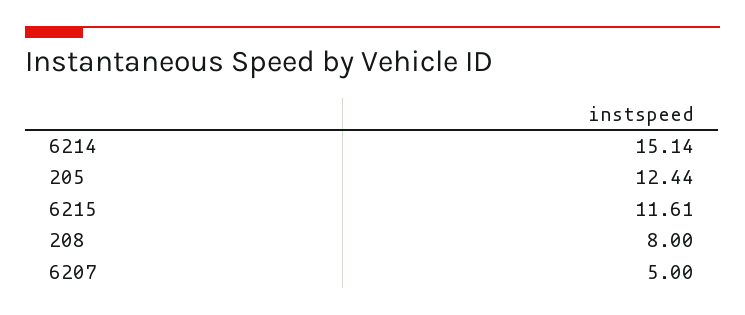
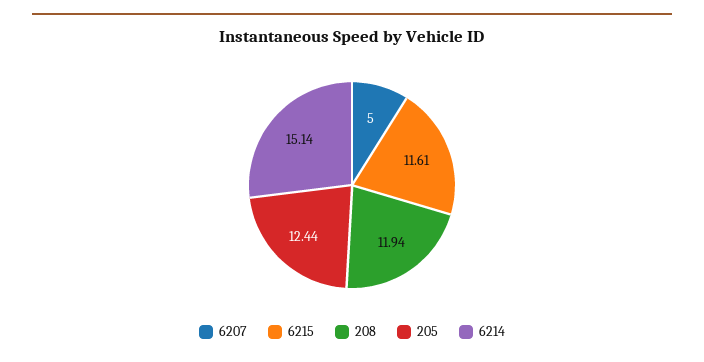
208: 8 -> 11.94

